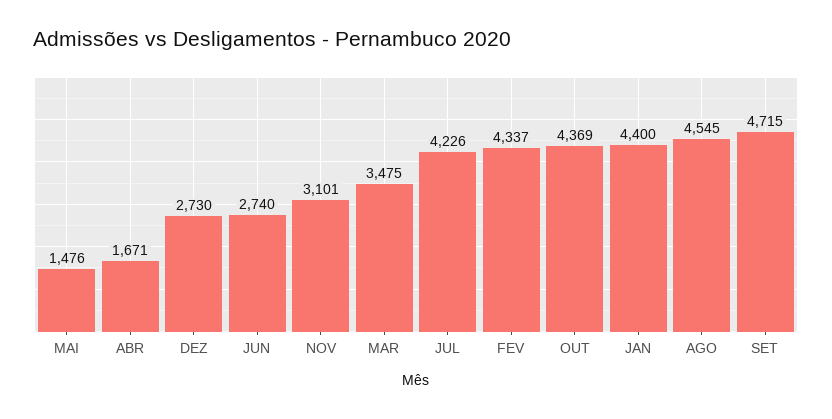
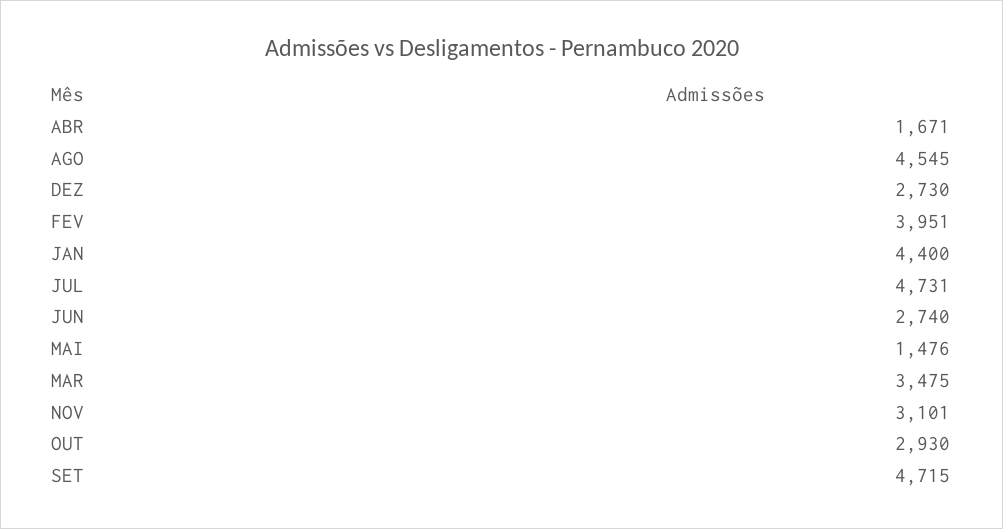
JUL: 4226 -> 4731
FEV: 4337 -> 3951
OUT: 4369 -> 2930

